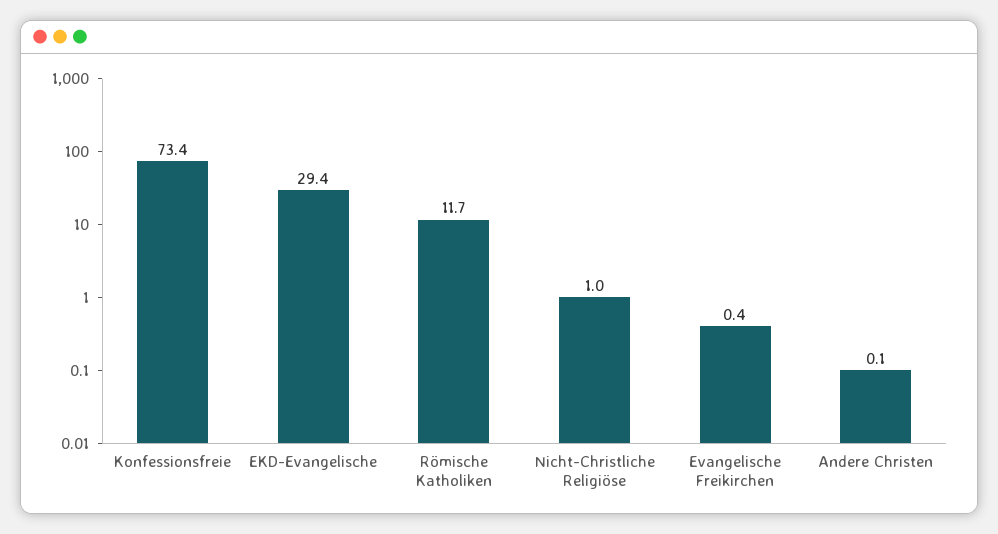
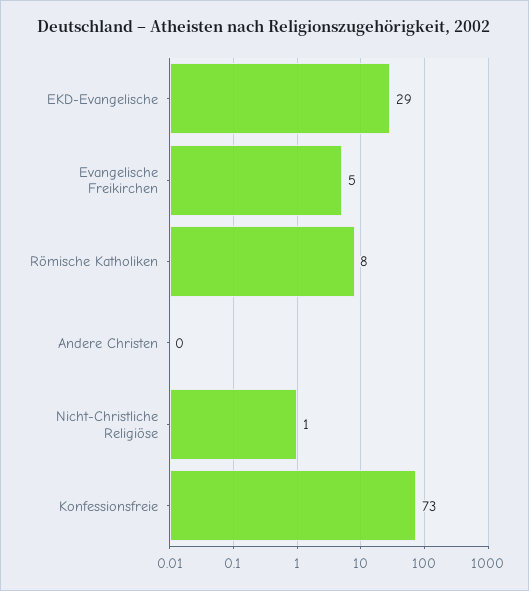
Römische Katholiken: 11.7 -> 8
Evangelische Freikirchen: 0.4 -> 5

